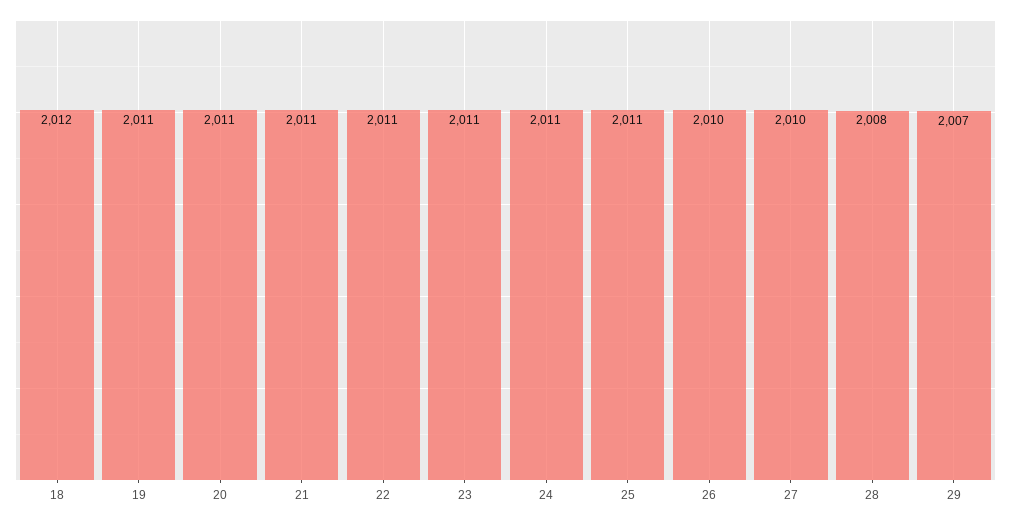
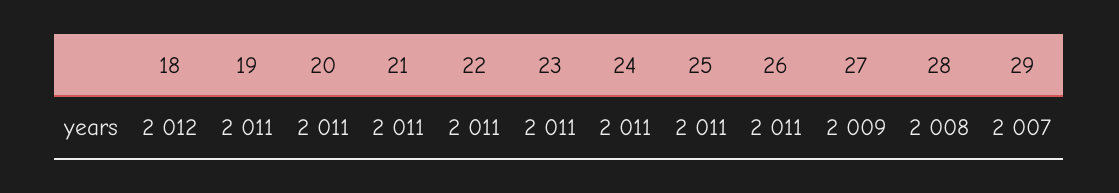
26: 2010 -> 2011
27: 2010 -> 2009

